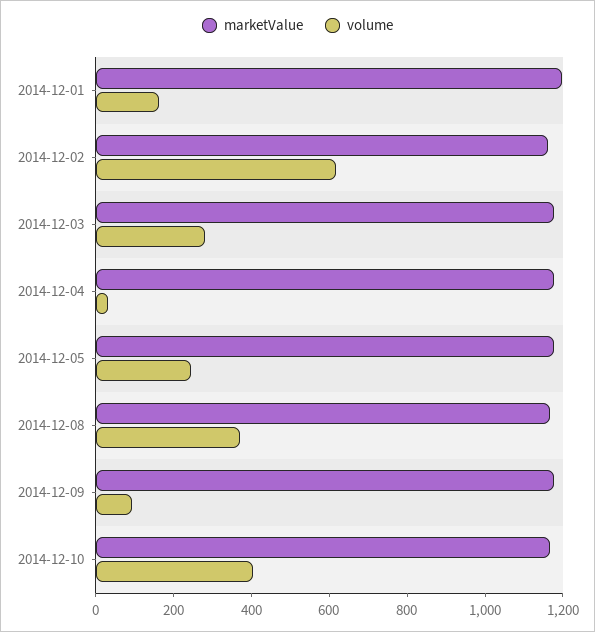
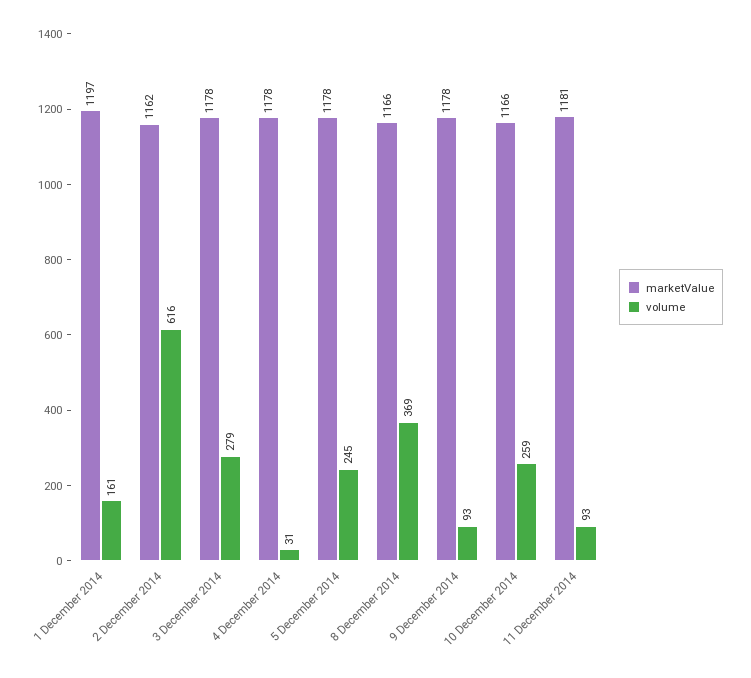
volume, 2014-12-10: 400 -> 259
marketValue, 11 December 2014: none -> 1181
volume, 11 December 2014: none -> 93

